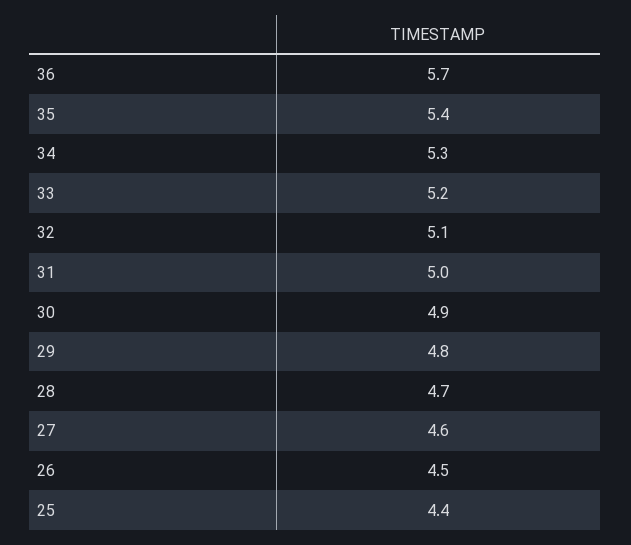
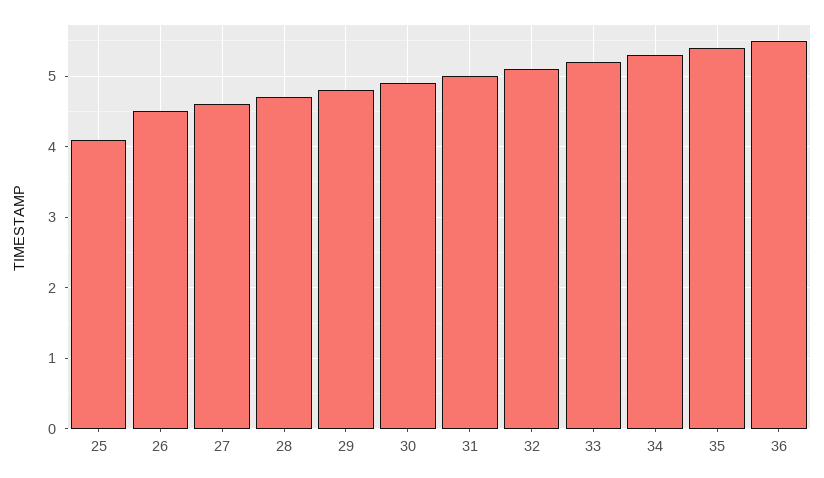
36: 5.7 -> 5.5
25: 4.4 -> 4.1

